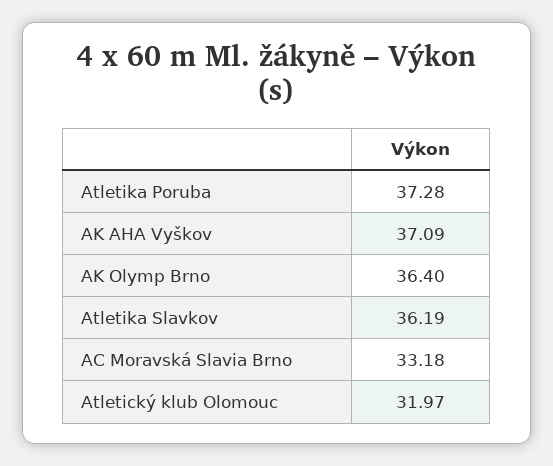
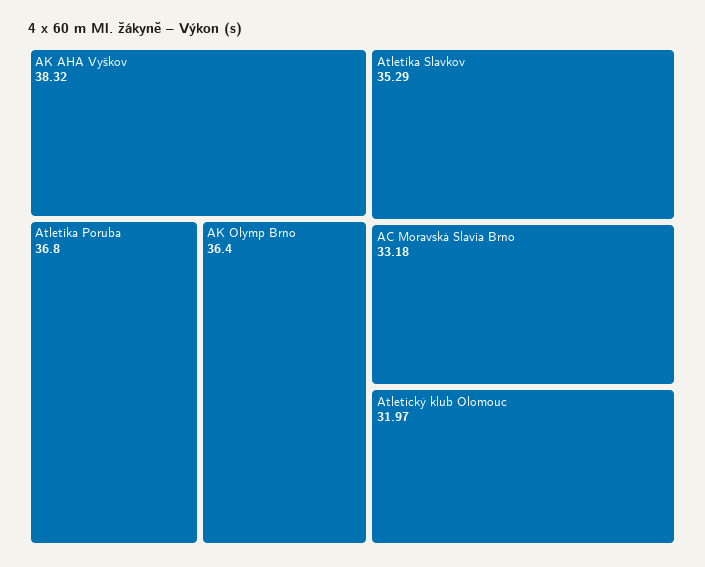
Atletika Poruba: 37.28 -> 36.8
AK AHA Vyškov: 37.09 -> 38.32
Atletika Slavkov: 36.19 -> 35.29

